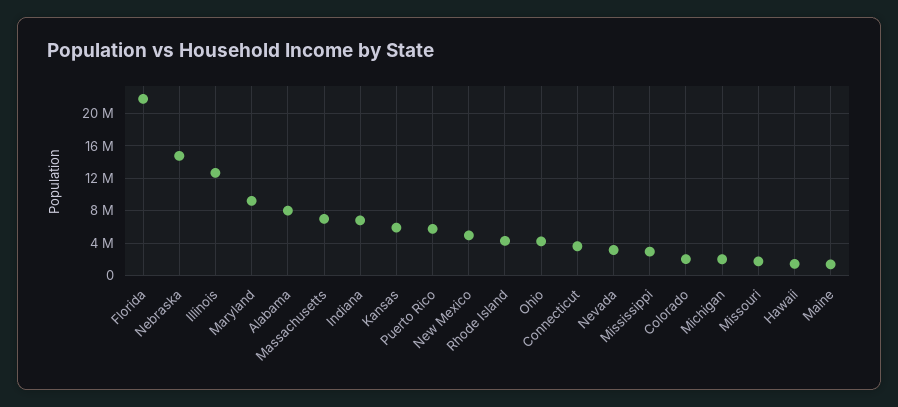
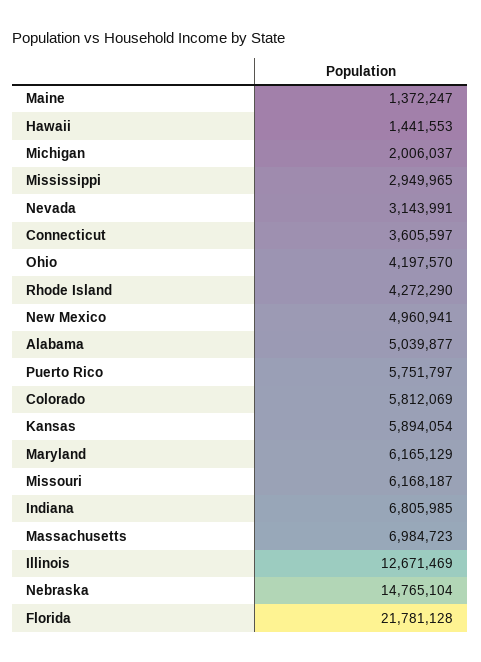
Maryland: 9000000 -> 6165129
Alabama: 8000000 -> 5039877
Colorado: 2000000 -> 5812069
Missouri: 2000000 -> 6168187

